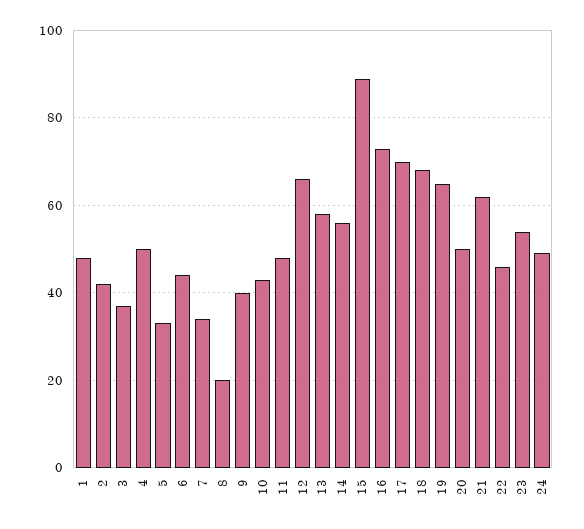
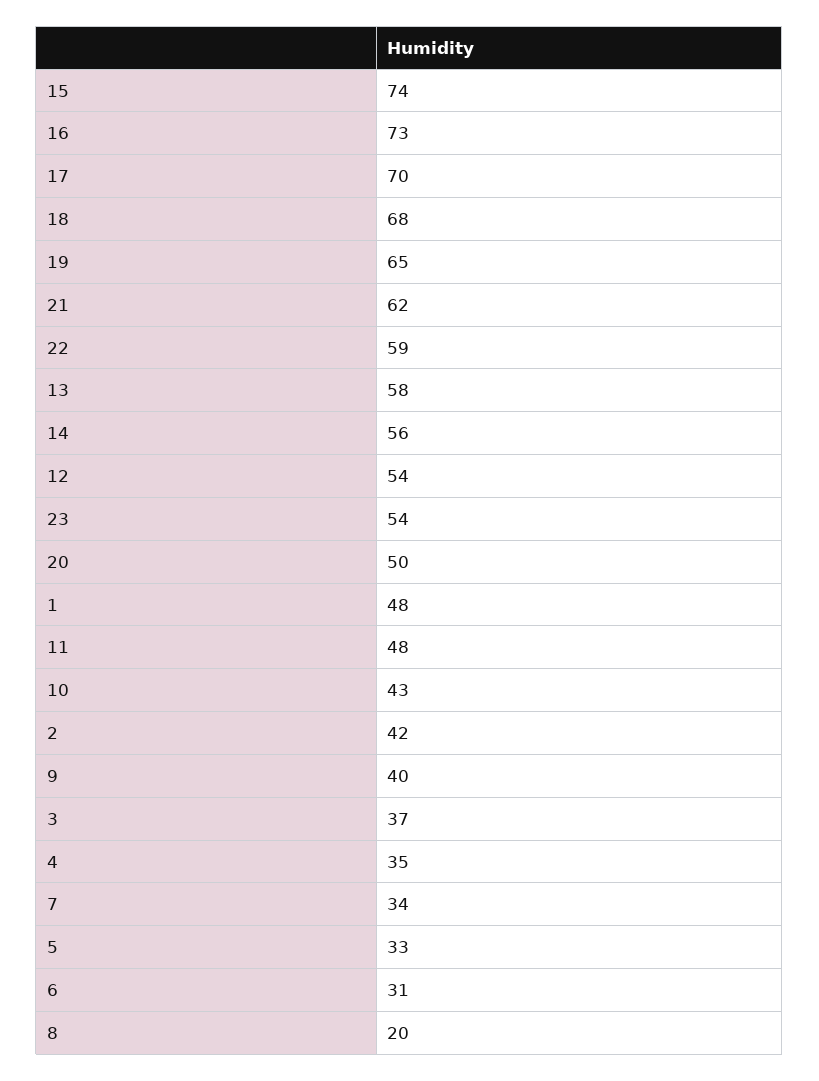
4: 50 -> 35
6: 45 -> 31
12: 65 -> 54
15: 90 -> 74
22: 45 -> 59
24: 50 -> none

